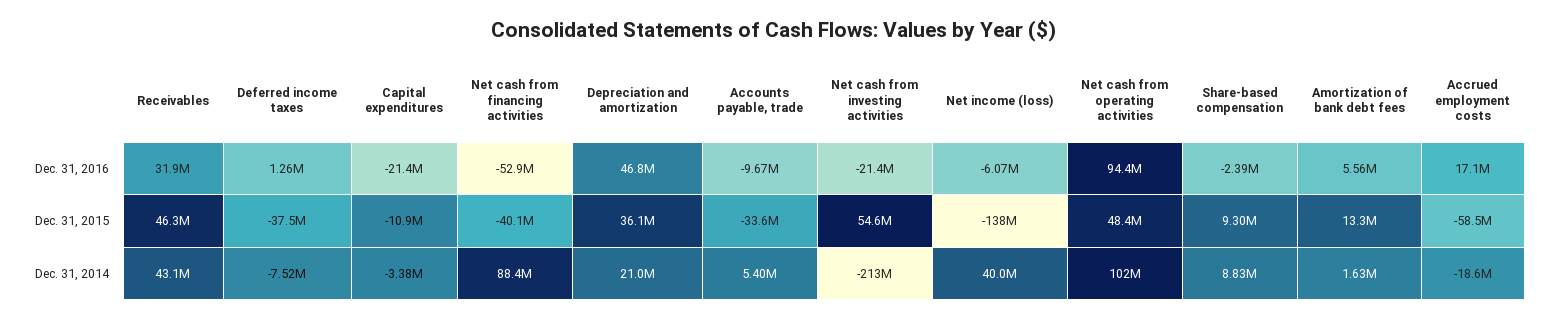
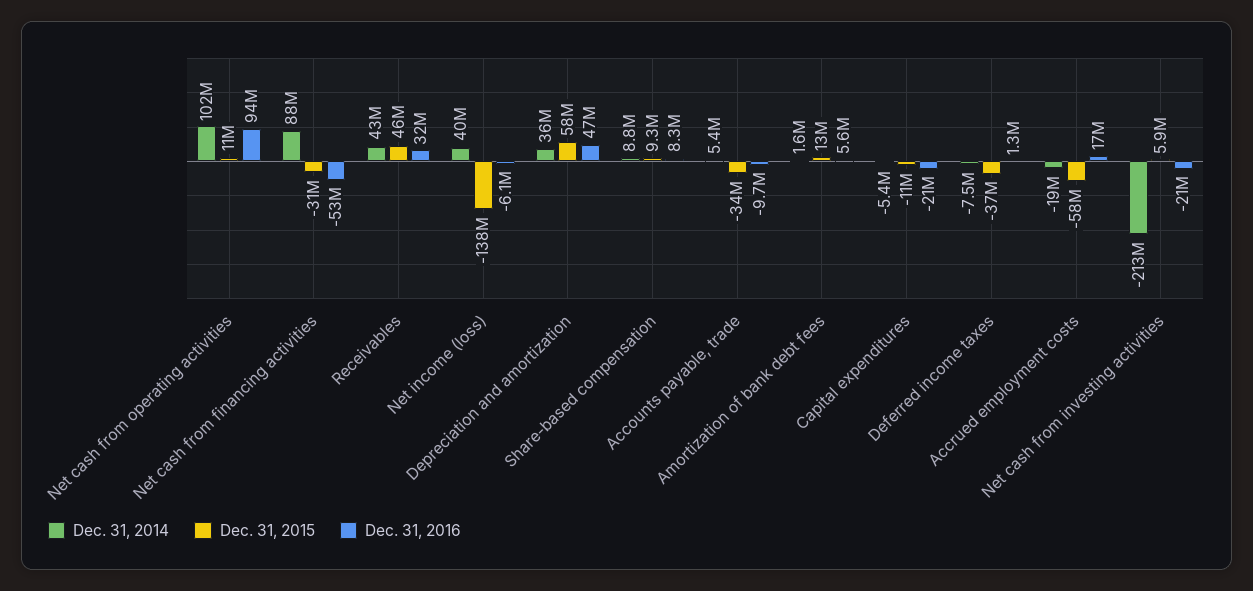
Dec. 31, 2016, Share-based compensation: -2390000 -> 8300000
Dec. 31, 2015, Net cash from financing activities: -40100000 -> -31000000
Dec. 31, 2015, Depreciation and amortization: 36100000 -> 58000000
Dec. 31, 2015, Net cash from investing activities: 54600000 -> 5900000
Dec. 31, 2015, Net cash from operating activities: 48400000 -> 11000000
Dec. 31, 2014, Capital expenditures: -3380000 -> -5400000
Dec. 31, 2014, Depreciation and amortization: 21000000 -> 36000000

